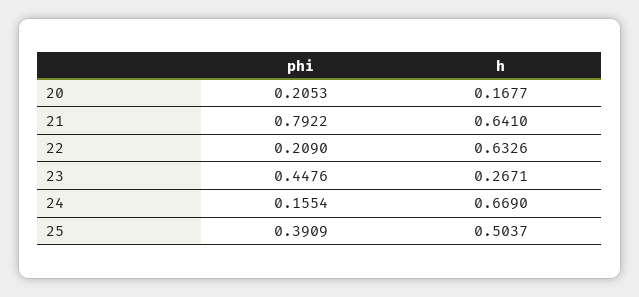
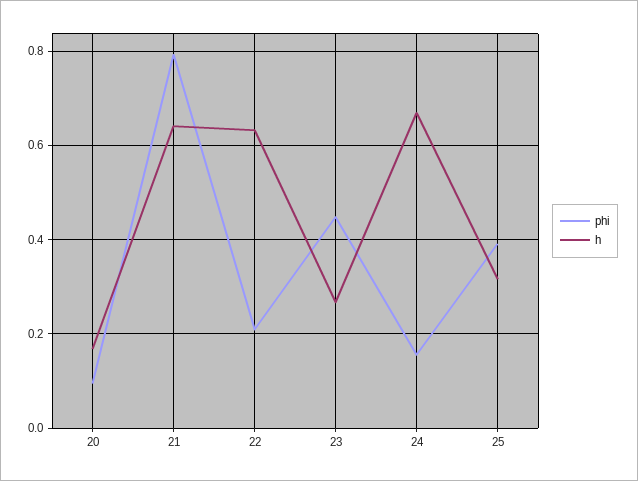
phi, 20: 0.2053 -> 0.1
h, 25: 0.5037 -> 0.32

